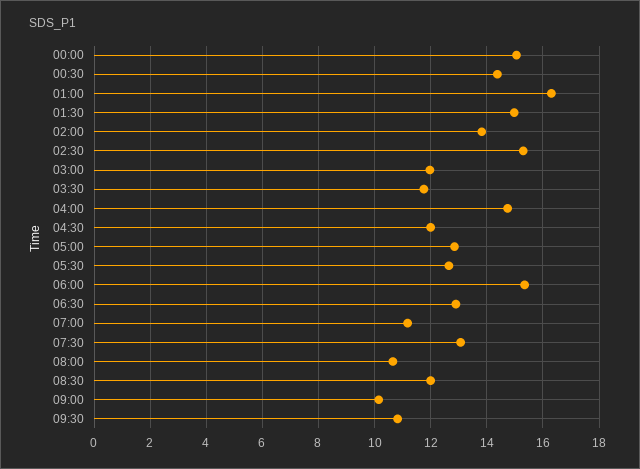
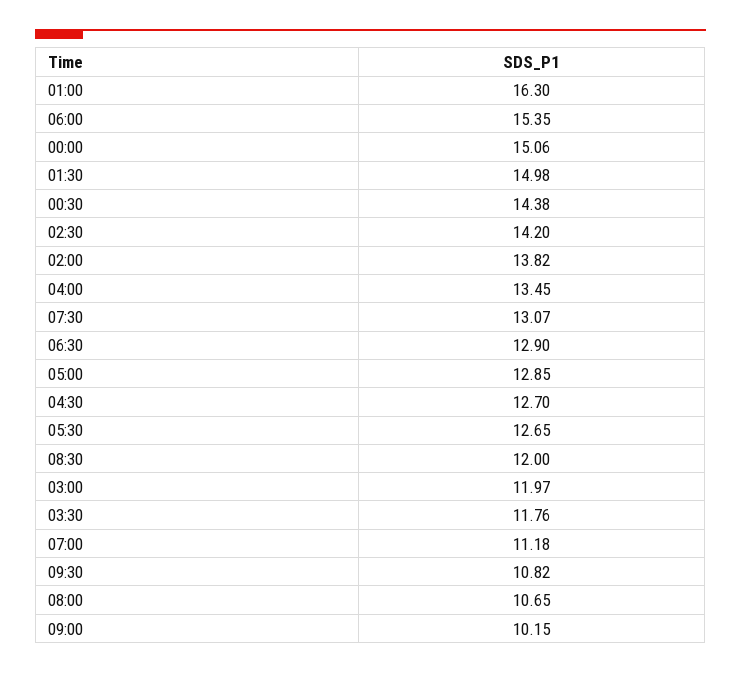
02:30: 15.25 -> 14.2
04:00: 14.75 -> 13.45
04:30: 12 -> 12.7

